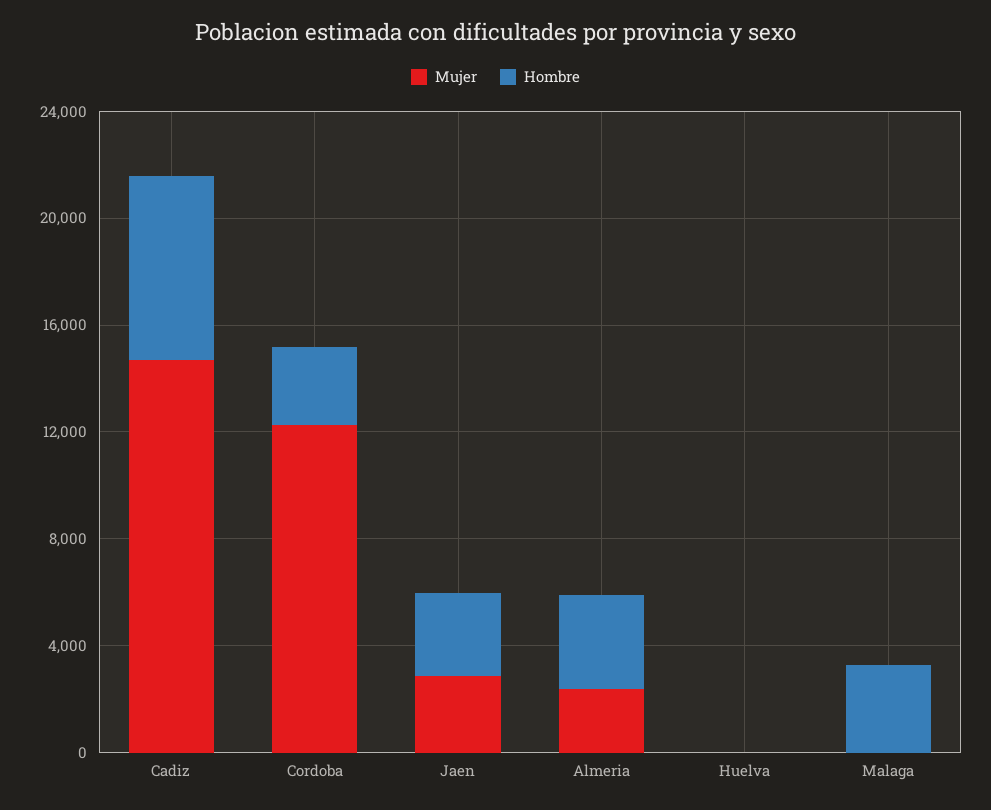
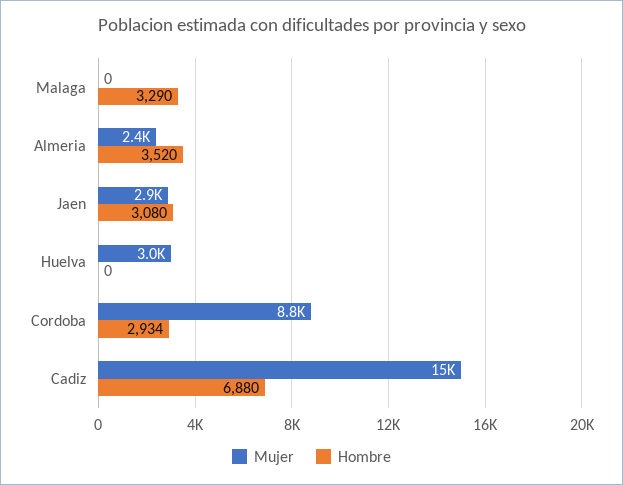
Mujer, Cordoba: 12000 -> 8800
Mujer, Huelva: 0 -> 3000

